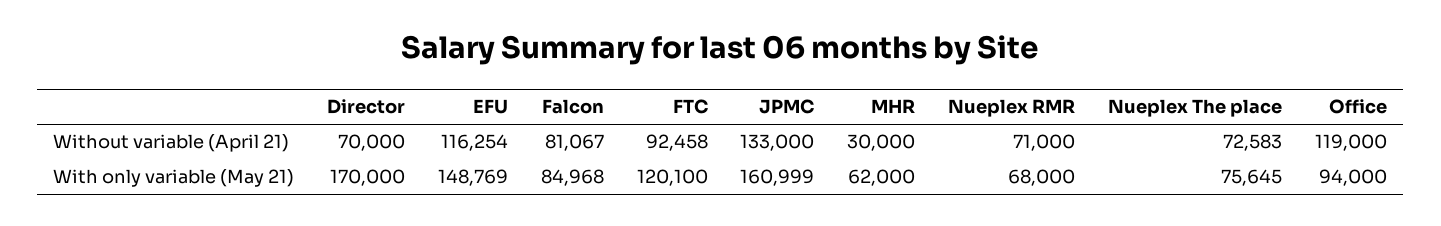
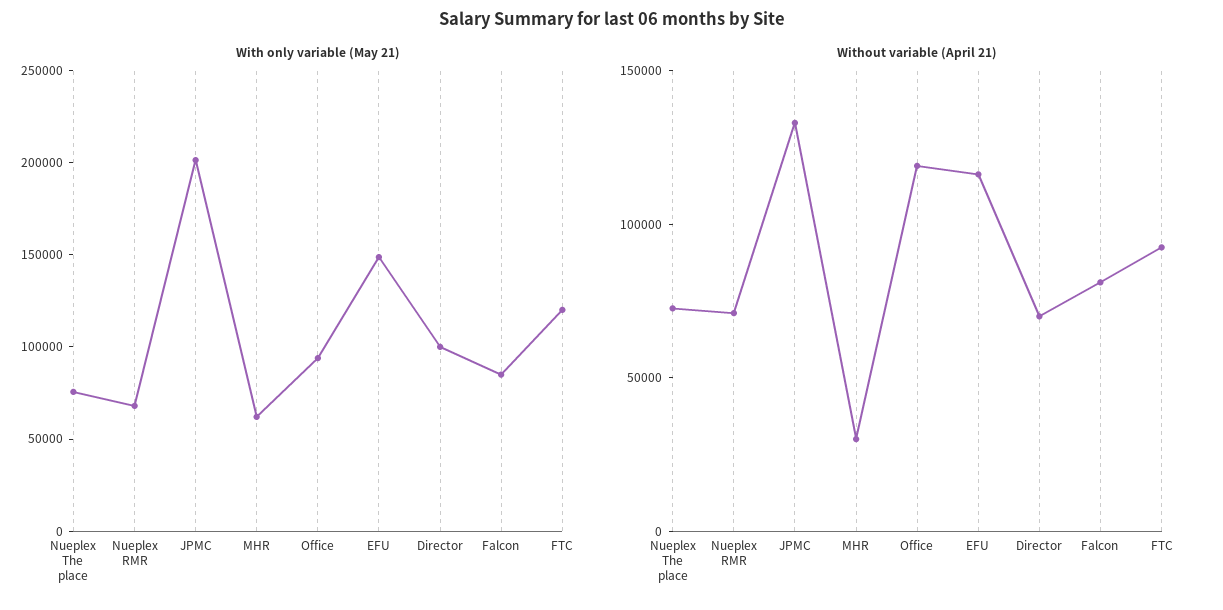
With only variable (May 21), Director: 170000 -> 100000
With only variable (May 21), JPMC: 160999 -> 200000

